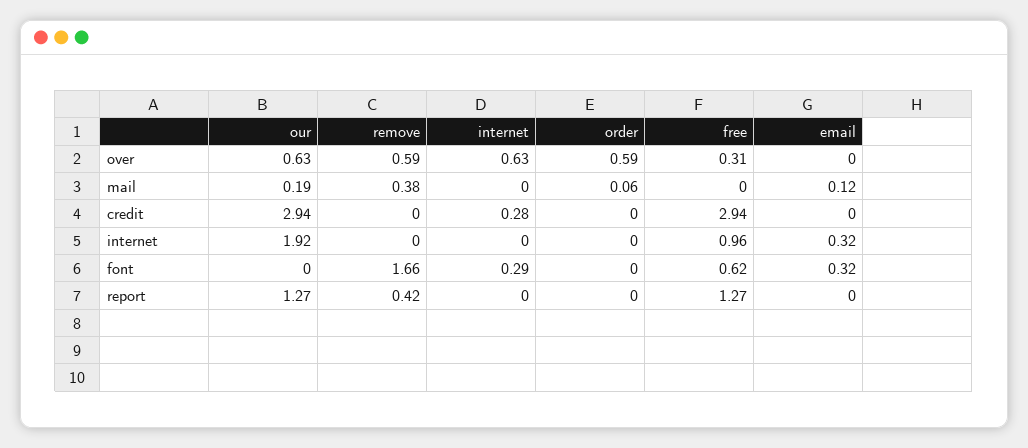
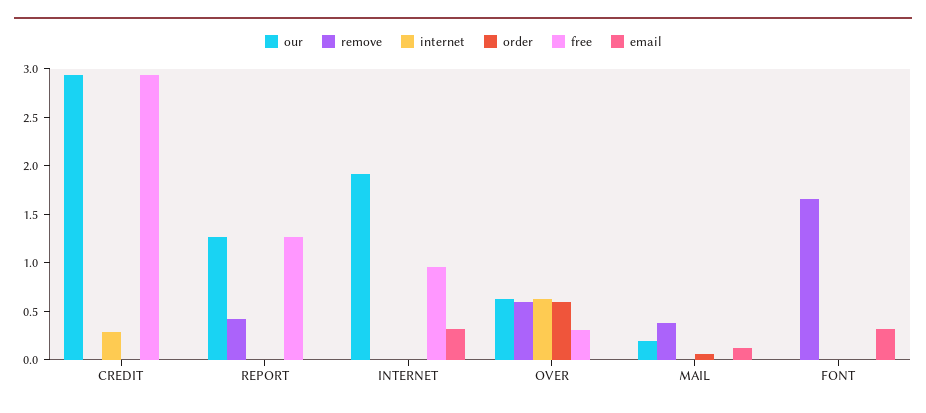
internet, font: 0.29 -> 0
free, font: 0.62 -> 0

